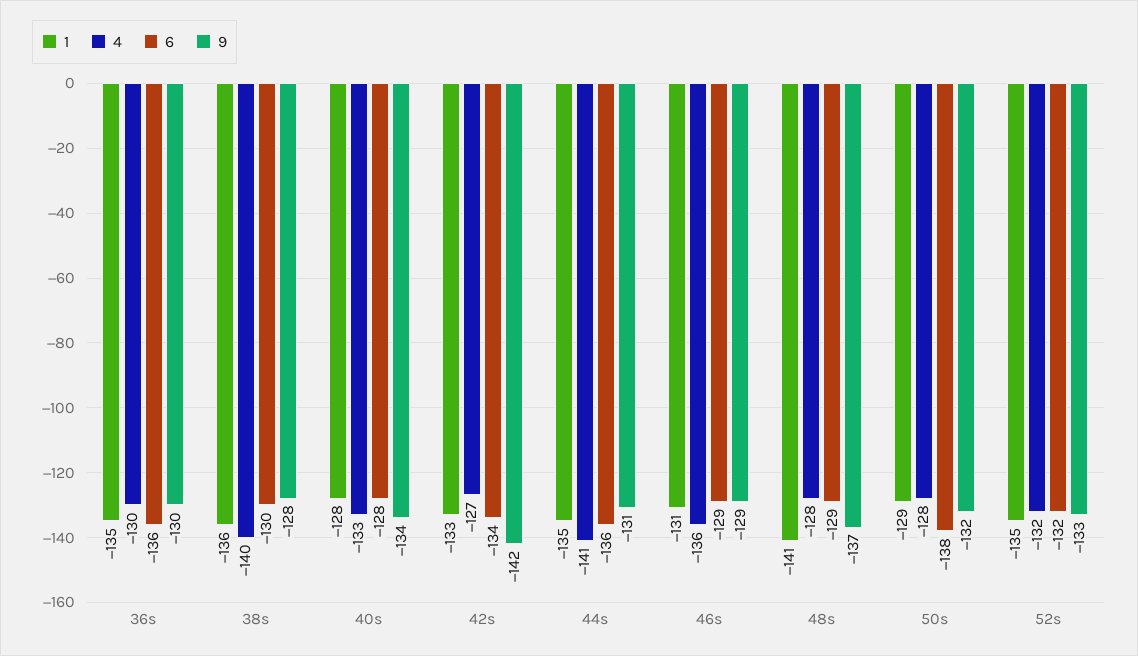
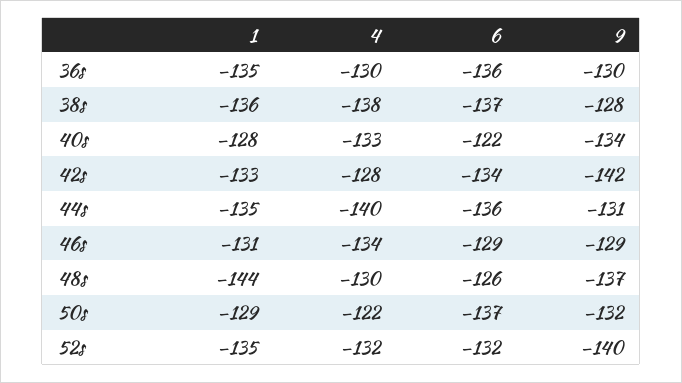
4, 38s: -140 -> -138
6, 38s: -130 -> -137
6, 40s: -128 -> -122
4, 42s: -127 -> -128
4, 44s: -141 -> -140
4, 46s: -136 -> -134
1, 48s: -141 -> -144
4, 48s: -128 -> -130
6, 48s: -129 -> -126
4, 50s: -128 -> -122
6, 50s: -138 -> -137
9, 52s: -133 -> -140

